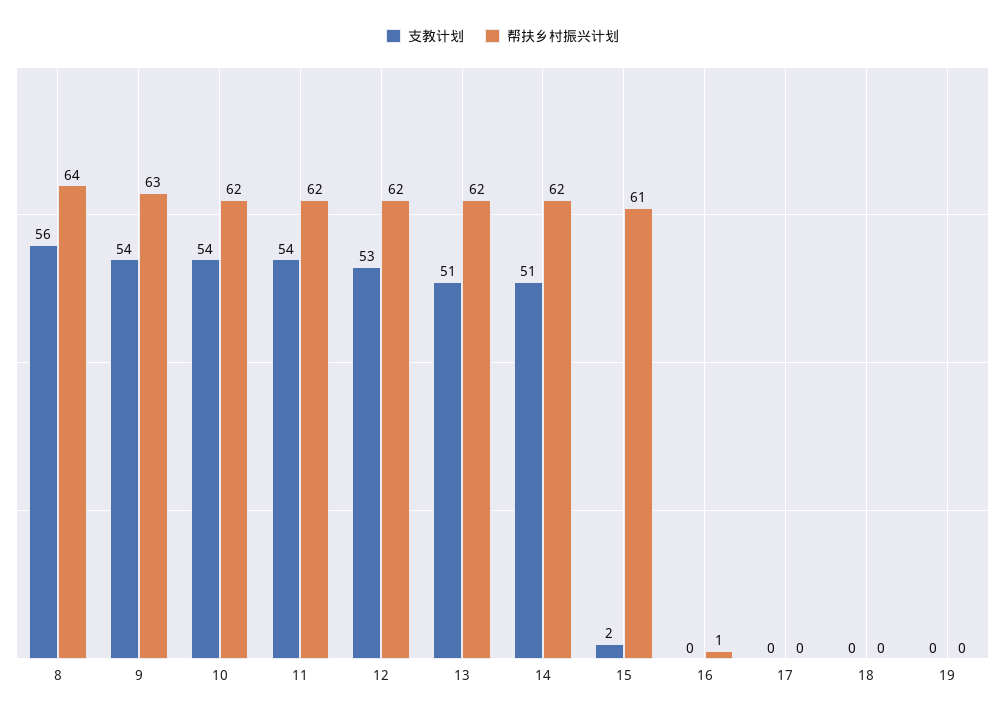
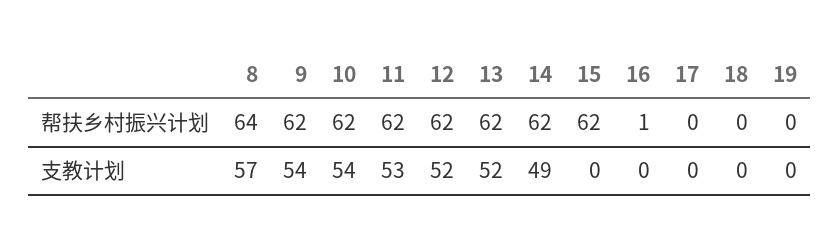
支教计划, 8: 56 -> 57
帮扶乡村振兴计划, 9: 63 -> 62
支教计划, 11: 54 -> 53
支教计划, 12: 53 -> 52
支教计划, 13: 51 -> 52
支教计划, 14: 51 -> 49
支教计划, 15: 2 -> 0
帮扶乡村振兴计划, 15: 61 -> 62

